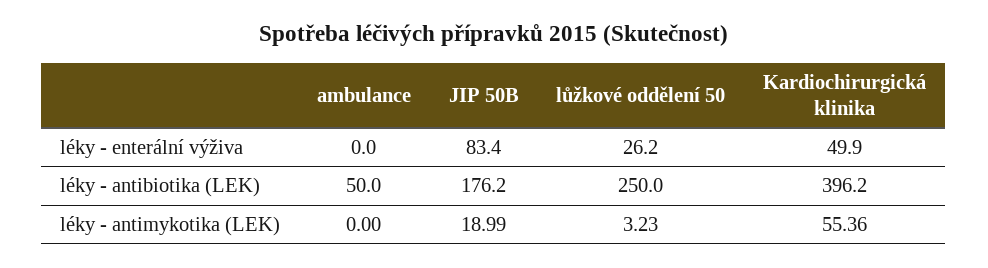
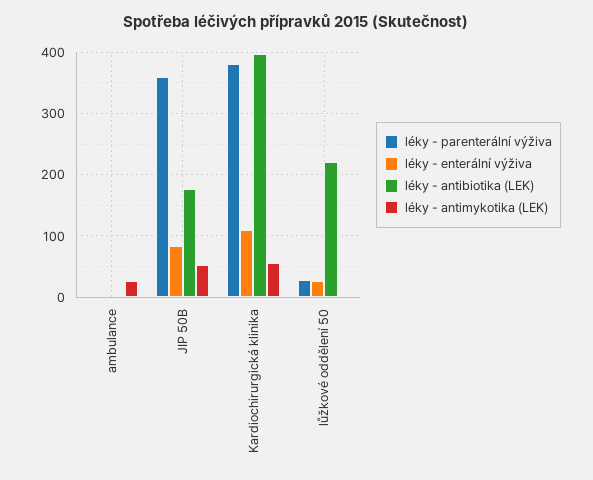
léky - enterální výživa, Kardiochirurgická klinika: 49.9 -> 110
léky - antibiotika (LEK), ambulance: 50 -> 0
léky - antibiotika (LEK), lůžkové oddělení 50: 250 -> 220
léky - antimykotika (LEK), ambulance: 0 -> 30
léky - antimykotika (LEK), JIP 50B: 18.99 -> 50
léky - parenterální výživa, ambulance: none -> 0
léky - parenterální výživa, JIP 50B: none -> 360
léky - parenterální výživa, Kardiochirurgická klinika: none -> 380
léky - parenterální výživa, lůžkové oddělení 50: none -> 30

